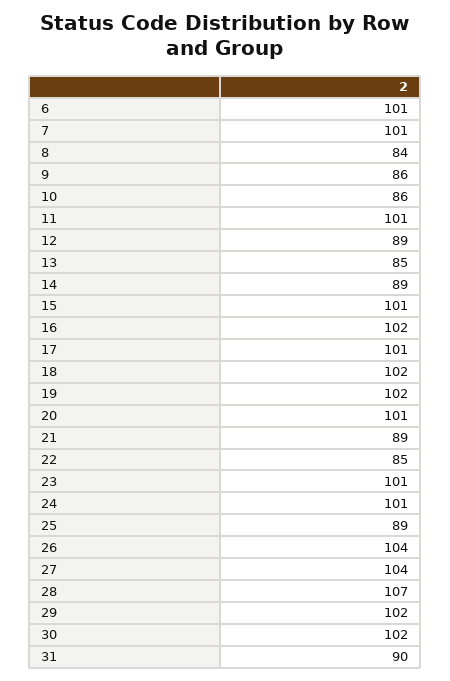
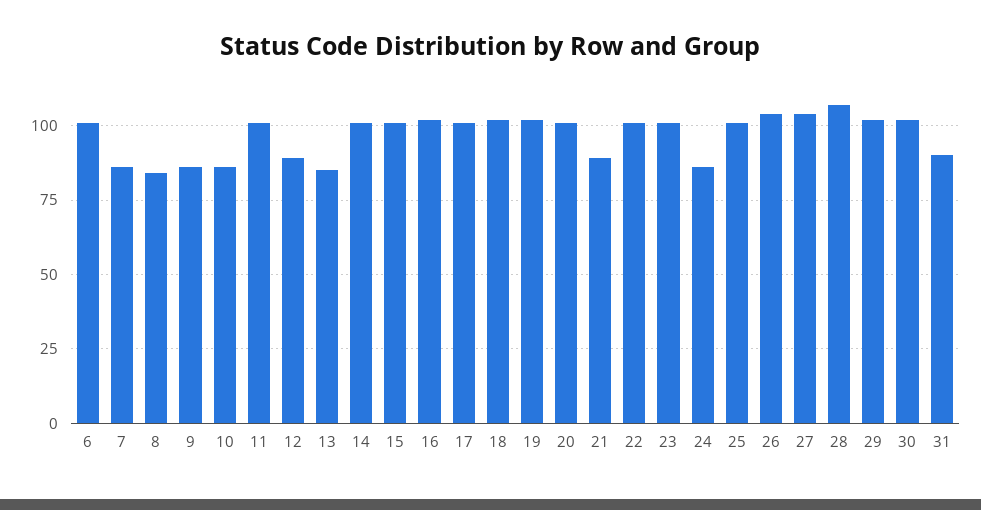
7: 101 -> 85
14: 89 -> 100
22: 85 -> 100
24: 101 -> 85
25: 89 -> 100

